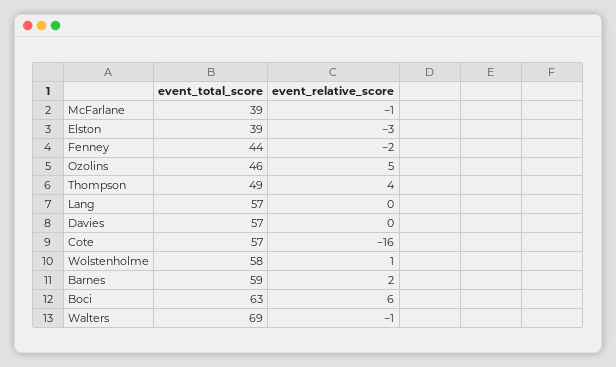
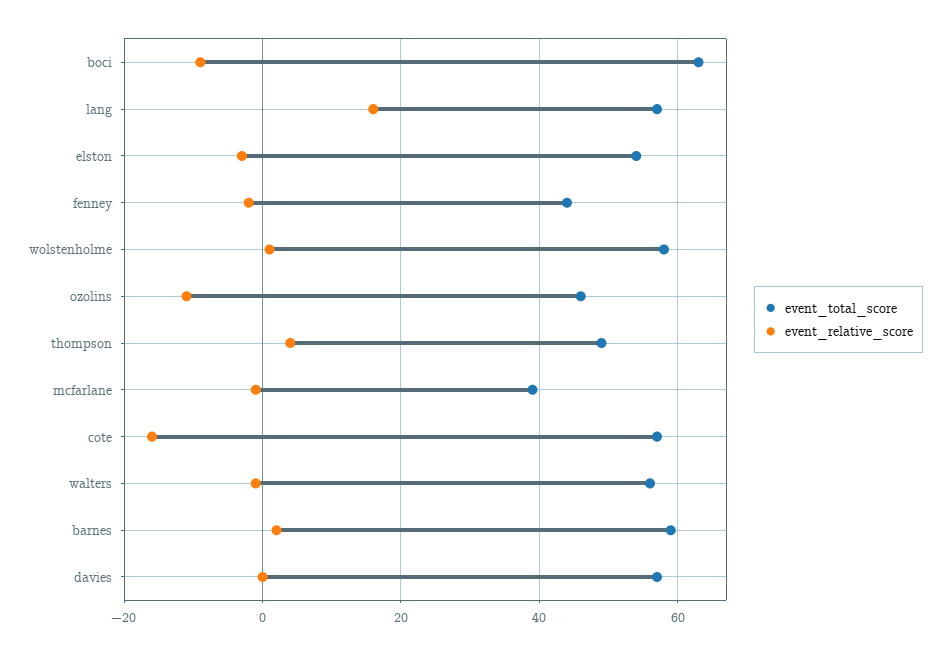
event_total_score, Elston: 39 -> 55
event_relative_score, Ozolins: 5 -> -10
event_relative_score, Lang: 0 -> 15
event_relative_score, Boci: 6 -> -10
event_total_score, Walters: 69 -> 55

